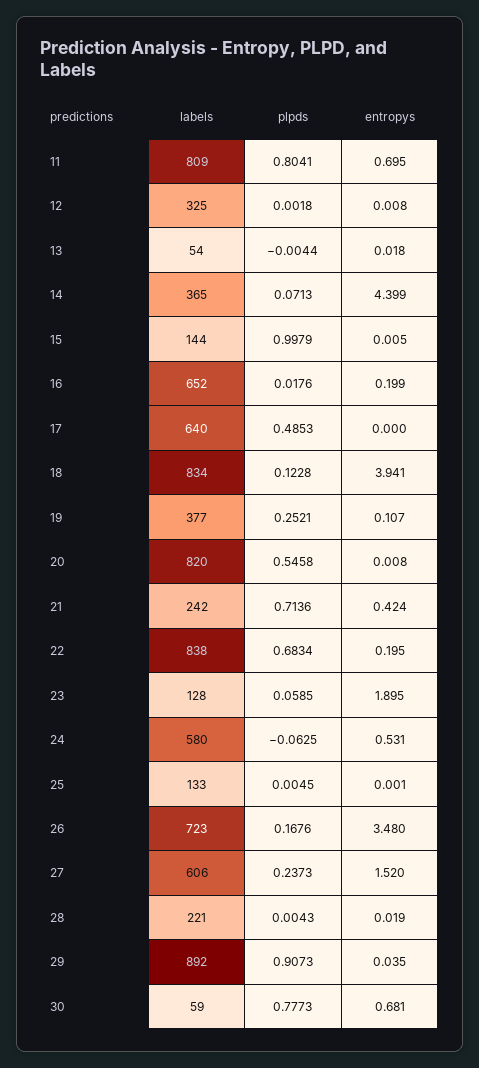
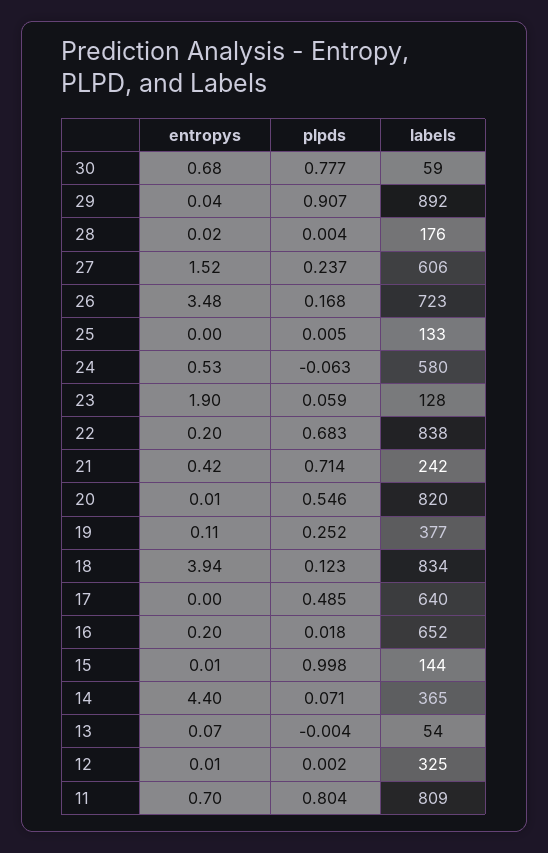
entropys, 13: 0.018 -> 0.07
labels, 28: 221 -> 176

